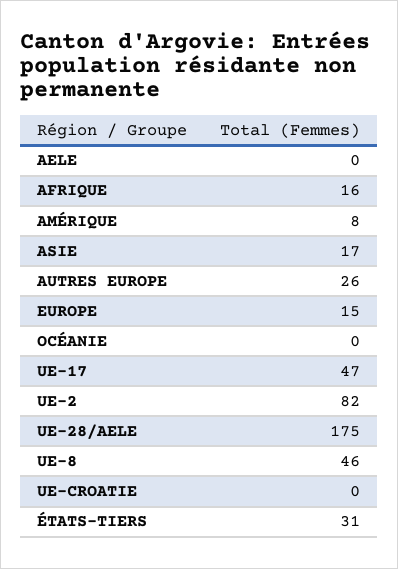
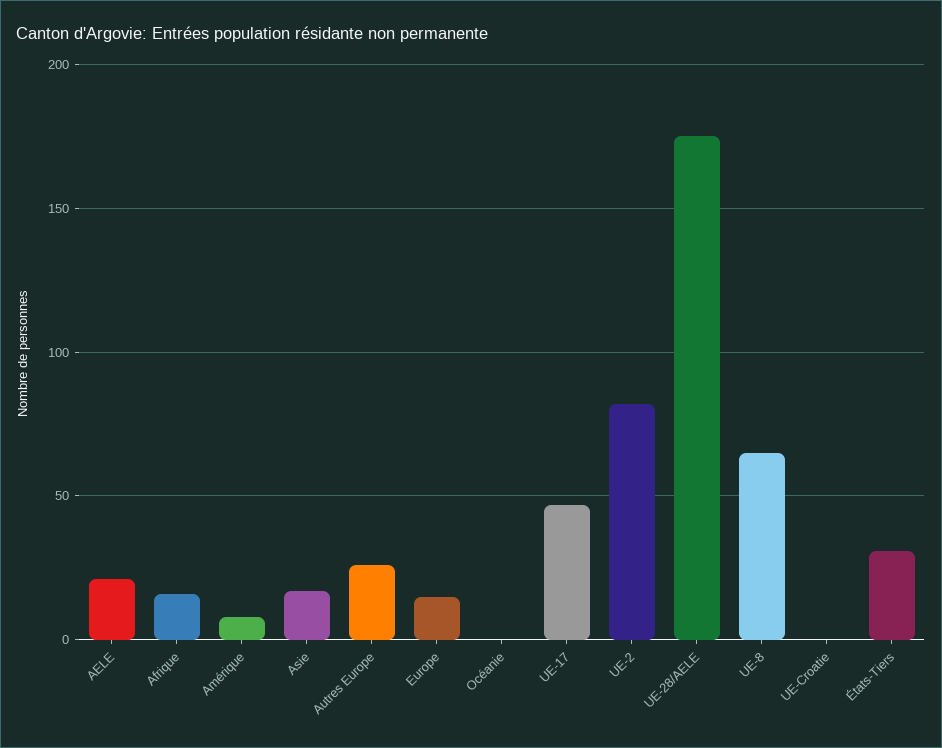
AELE: 0 -> 20
UE-8: 46 -> 65

